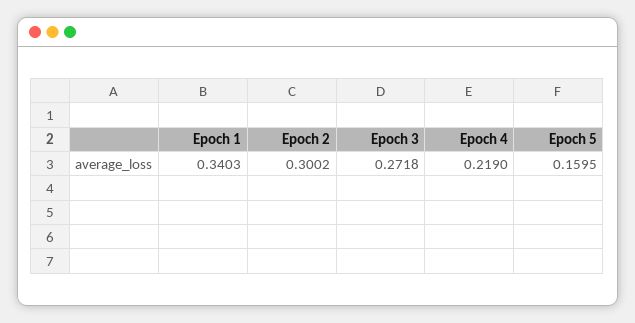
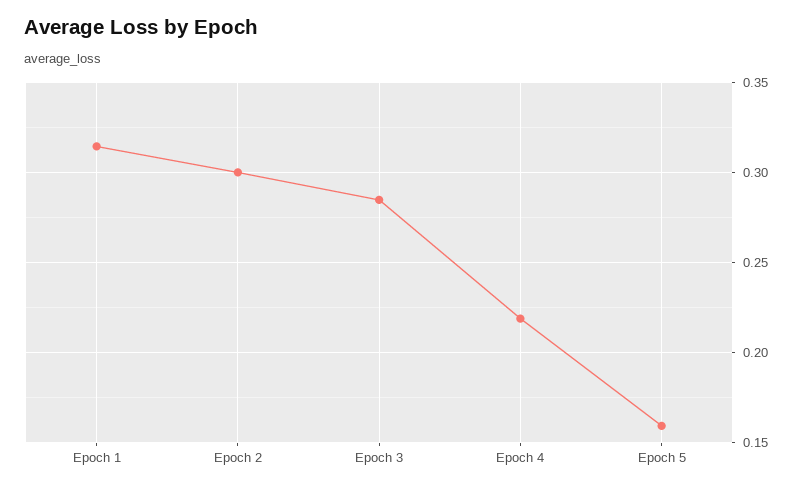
Epoch 1: 0.3403 -> 0.315
Epoch 3: 0.2718 -> 0.285

